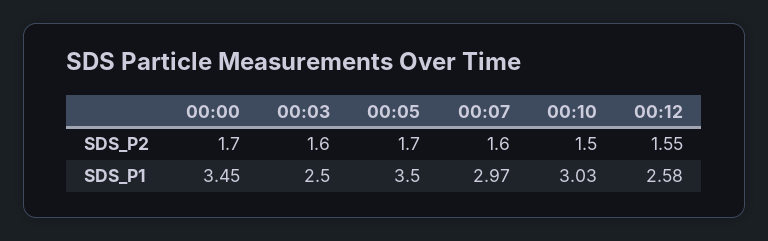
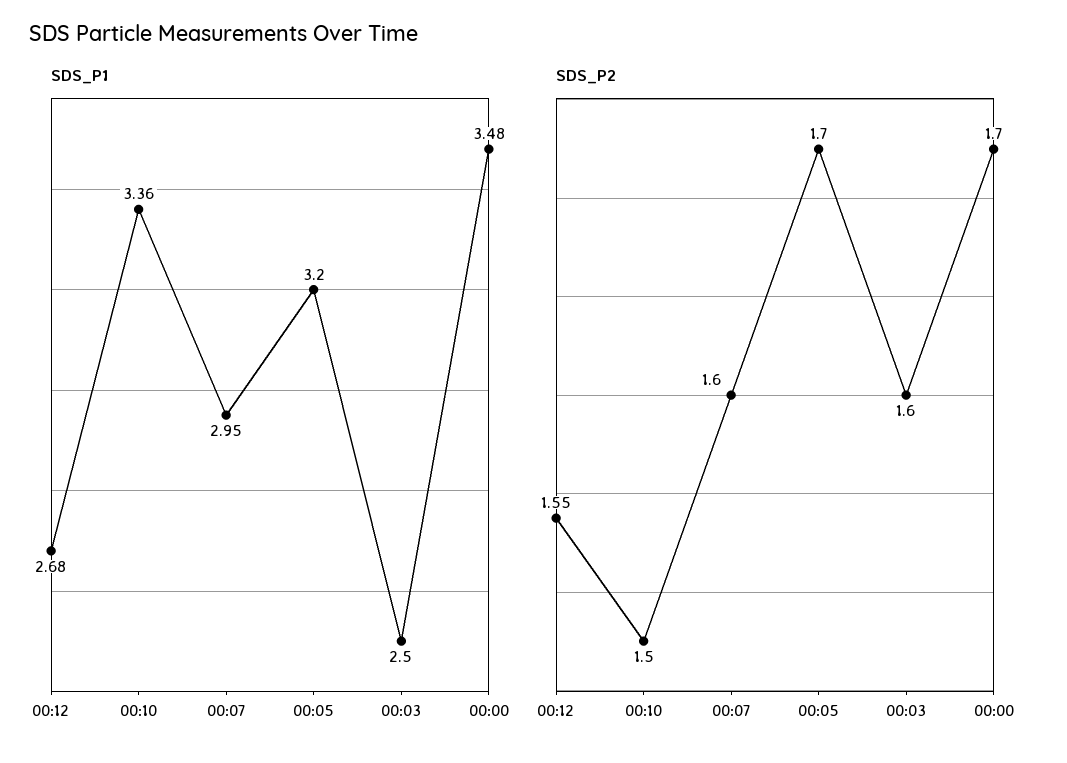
SDS_P1, 00:00: 3.45 -> 3.48
SDS_P1, 00:05: 3.5 -> 3.2
SDS_P1, 00:07: 2.97 -> 2.95
SDS_P1, 00:10: 3.03 -> 3.36
SDS_P1, 00:12: 2.58 -> 2.68

